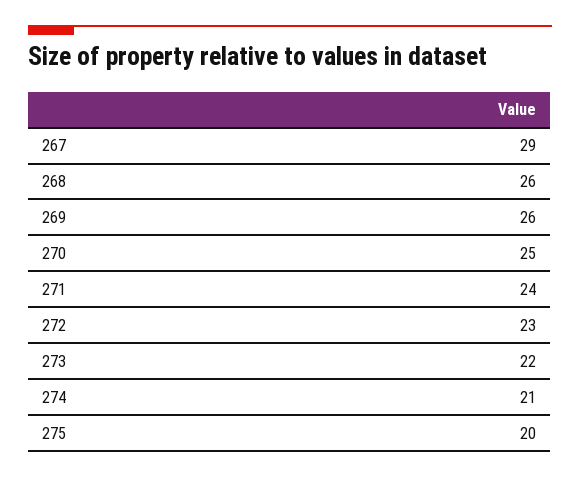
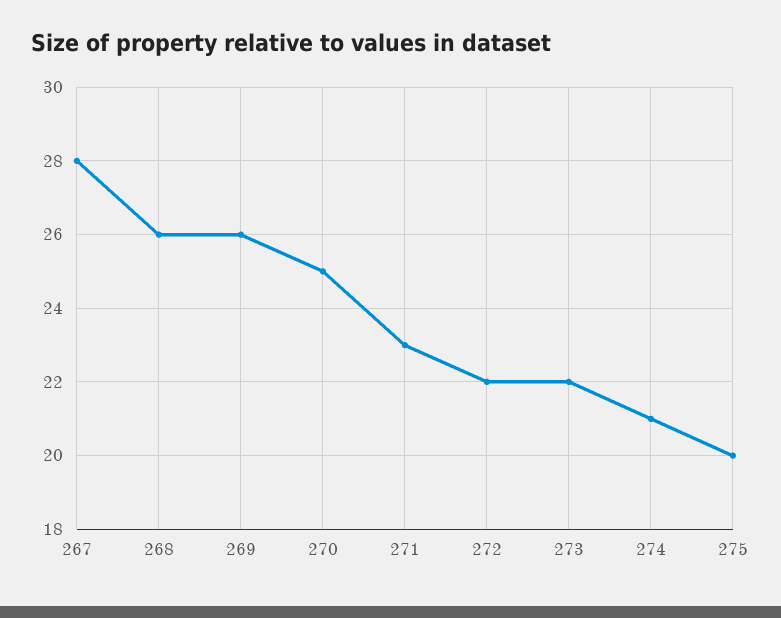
267: 29 -> 28
271: 24 -> 23
272: 23 -> 22

